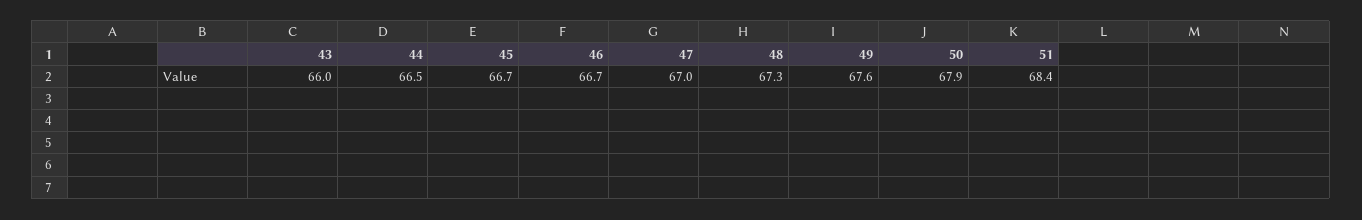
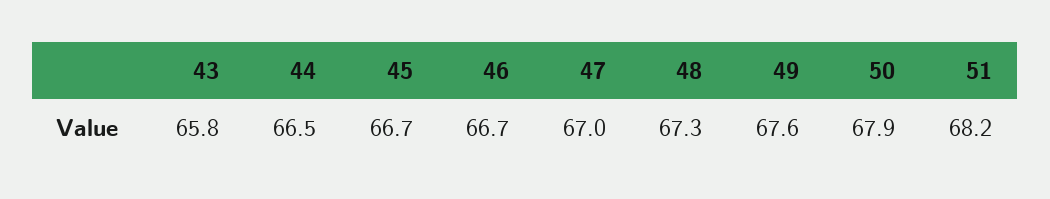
43: 66 -> 65.8
51: 68.4 -> 68.2

